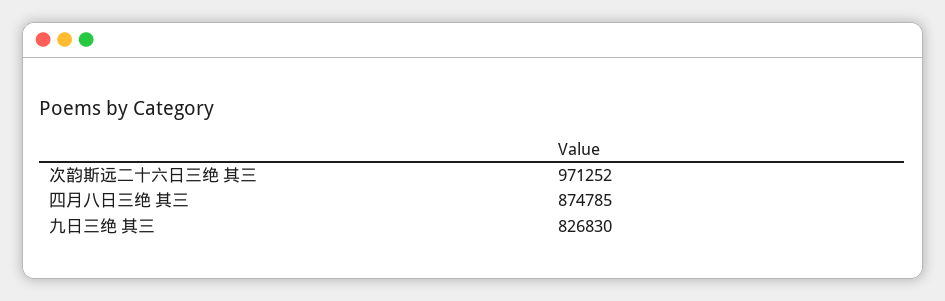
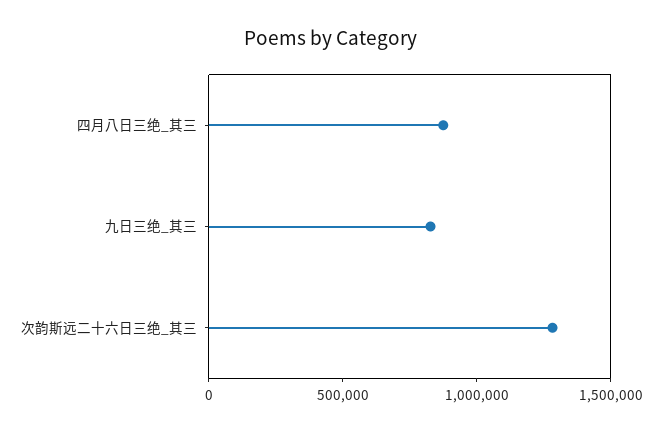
次韵斯远二十六日三绝 其三: 971252 -> 1300000

